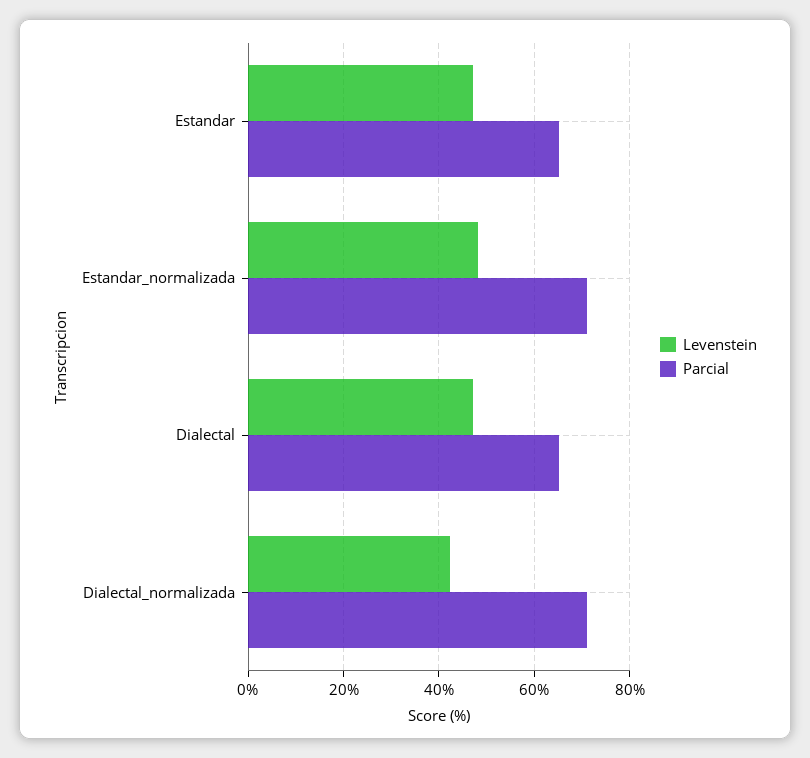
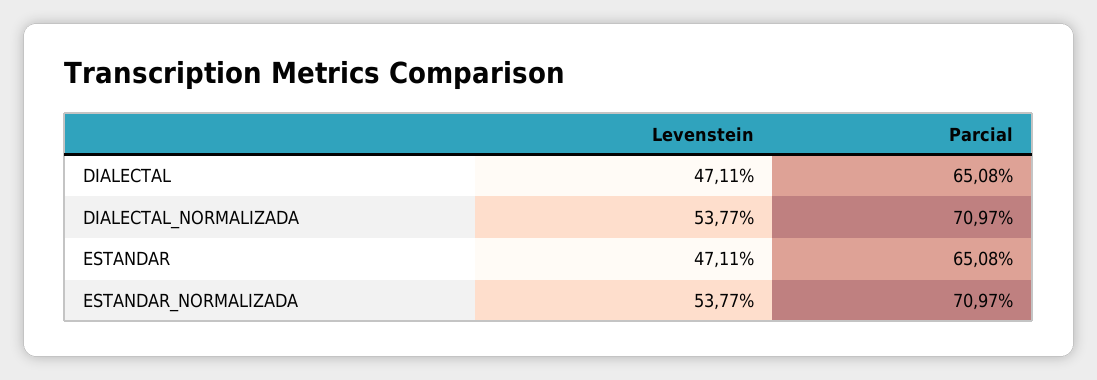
Levenstein, Estandar_normalizada: 48 -> 53.77
Levenstein, Dialectal_normalizada: 42 -> 53.77

